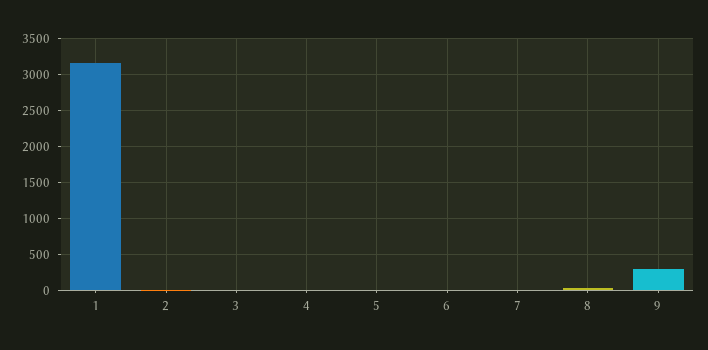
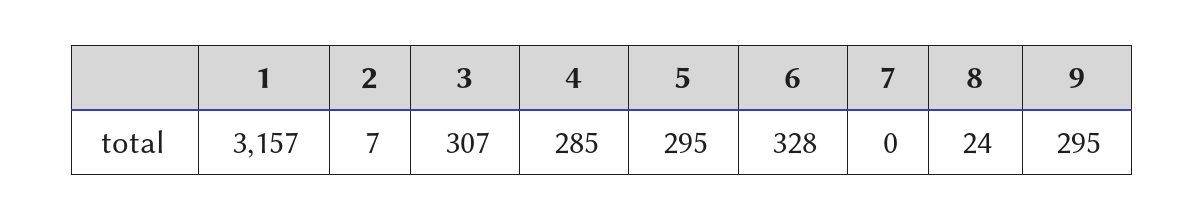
3: 0 -> 307
4: 0 -> 285
5: 0 -> 295
6: 0 -> 328

